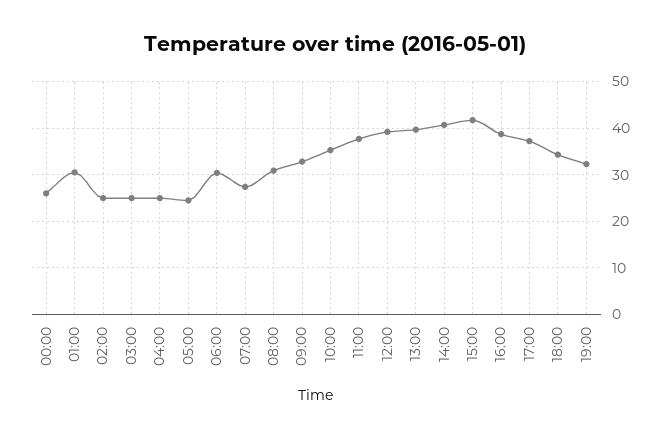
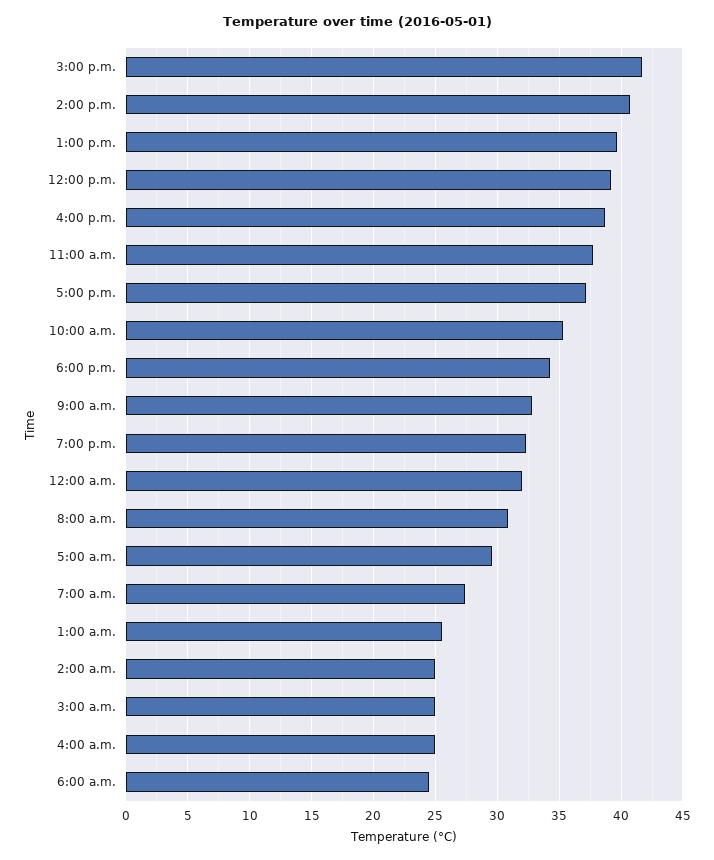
00:00: 26 -> 32
01:00: 30 -> 25.5
05:00: 24 -> 29.5
06:00: 30 -> 24.5

